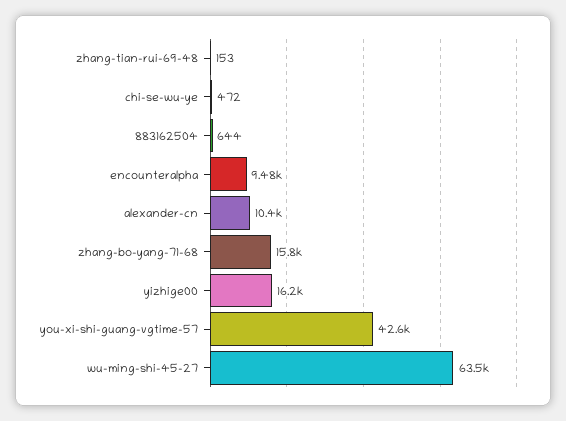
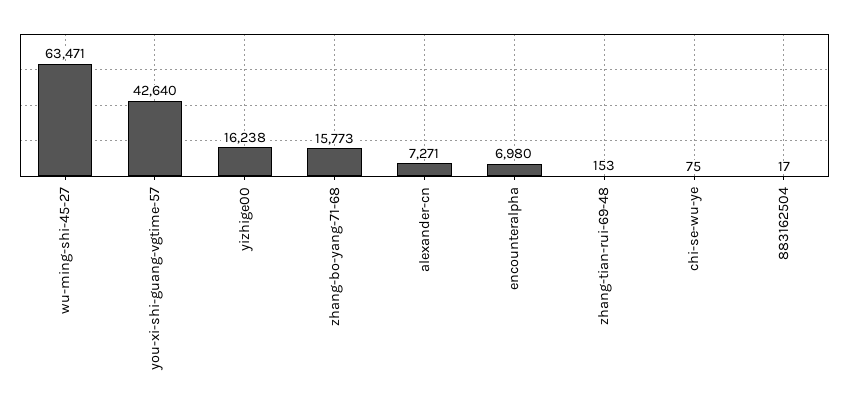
chi-se-wu-ye: 472 -> 75
883162504: 644 -> 17
encounteralpha: 9480 -> 6980
alexander-cn: 10400 -> 7271

